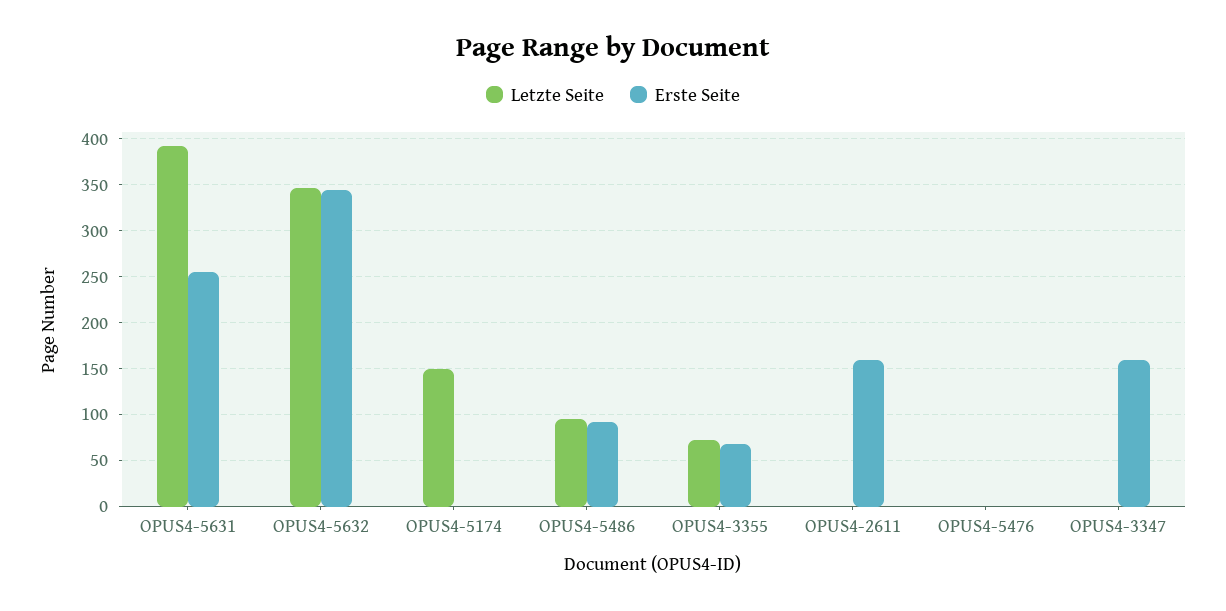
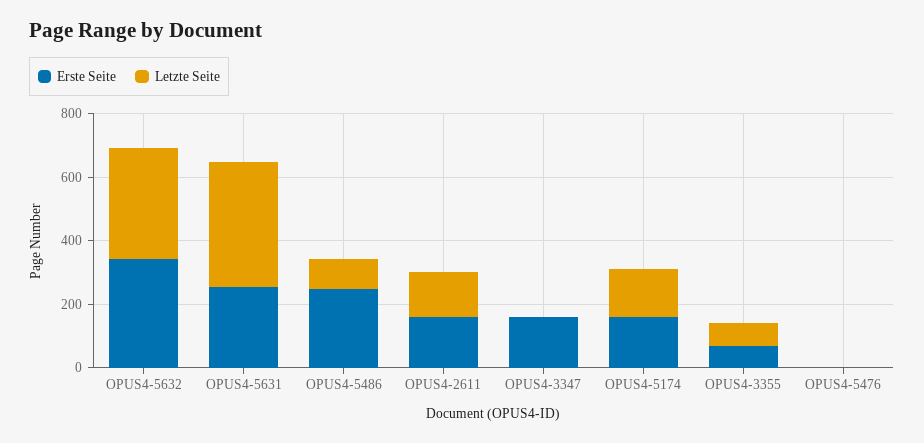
Erste Seite, OPUS4-5174: 0 -> 150
Erste Seite, OPUS4-5486: 90 -> 250
Letzte Seite, OPUS4-2611: 0 -> 150

